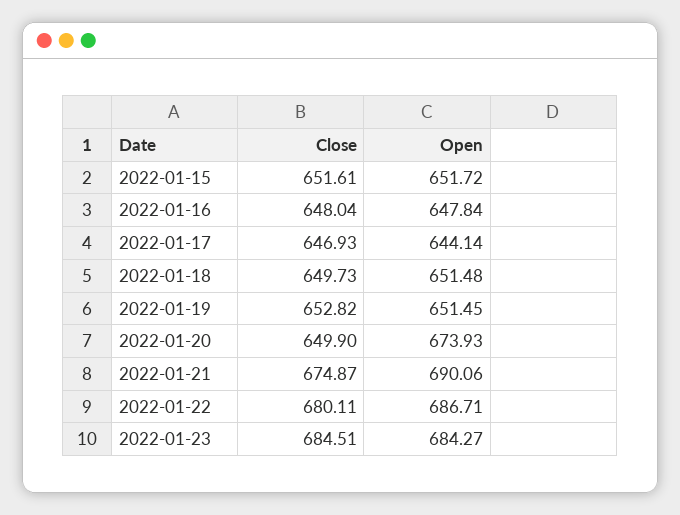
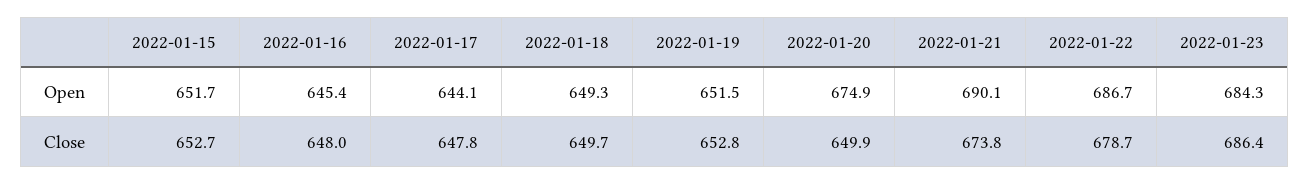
Close, 2022-01-15: 651.61 -> 652.7
Open, 2022-01-16: 647.84 -> 645.4
Close, 2022-01-17: 646.93 -> 647.8
Open, 2022-01-18: 651.48 -> 649.3
Open, 2022-01-20: 673.93 -> 674.9
Close, 2022-01-21: 674.87 -> 673.8
Close, 2022-01-22: 680.11 -> 678.7
Close, 2022-01-23: 684.51 -> 686.4

